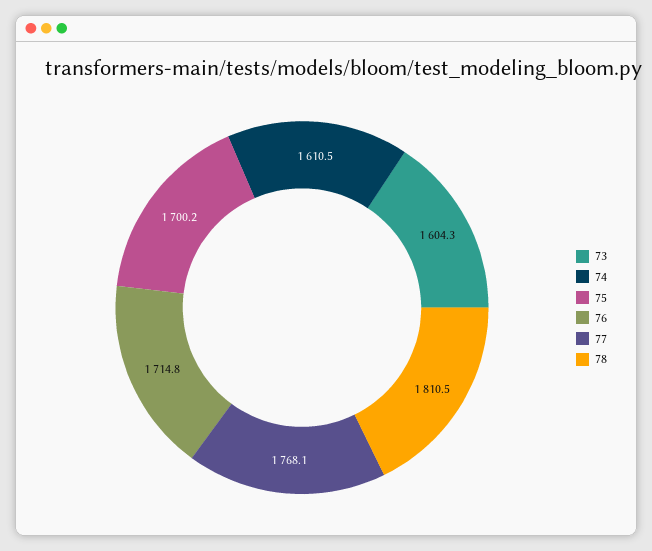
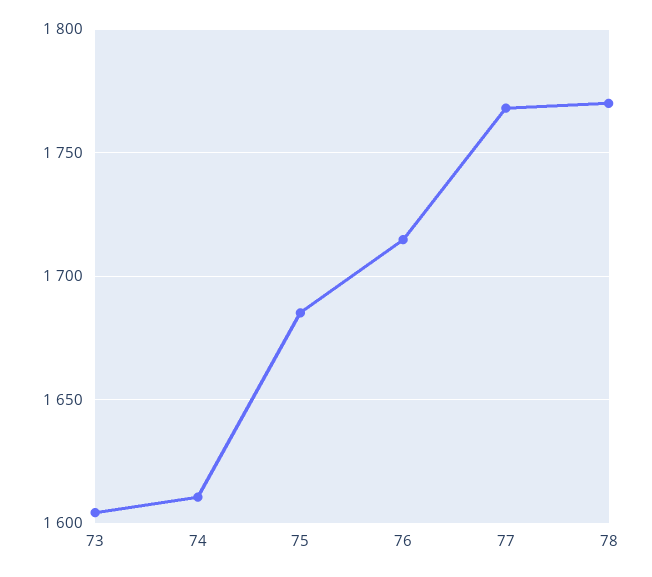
75: 1700.2 -> 1685
78: 1810.5 -> 1770

